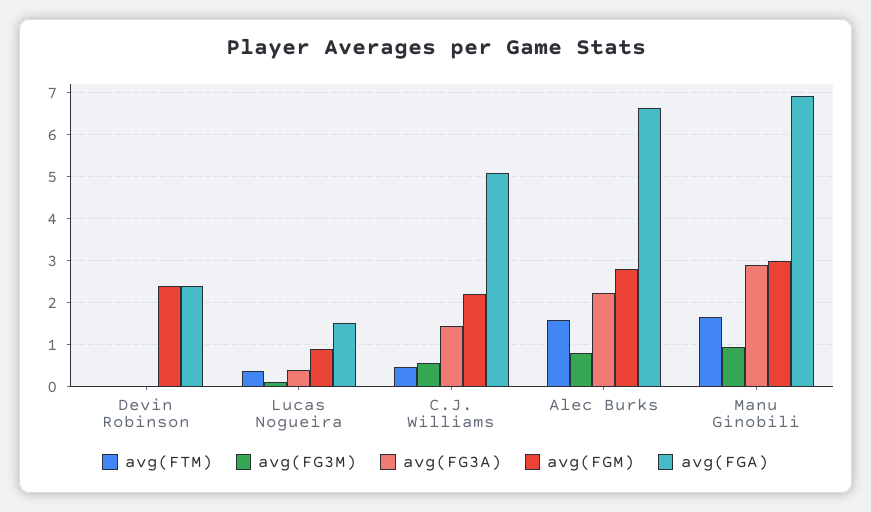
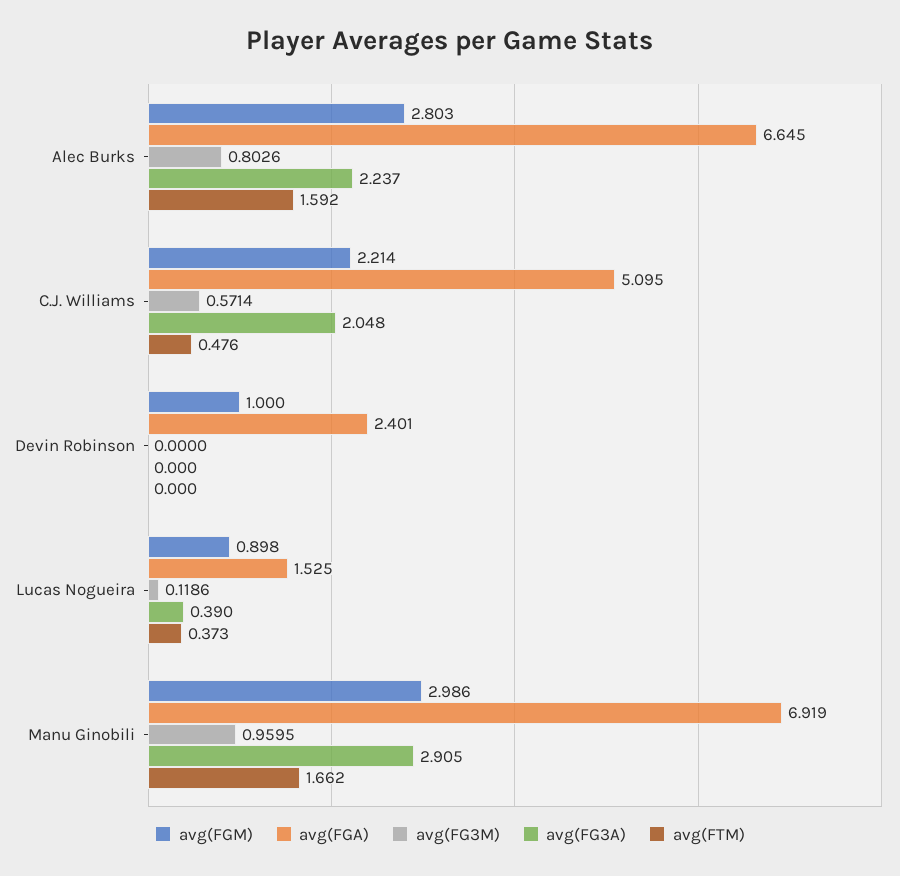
avg(FGM), Devin Robinson: 2.4 -> 1
avg(FG3A), C.J. Williams: 1.4 -> 2.048

